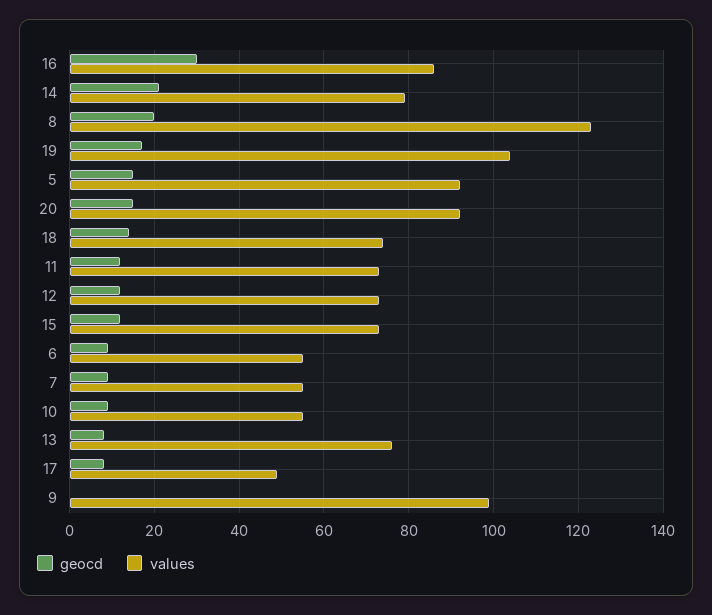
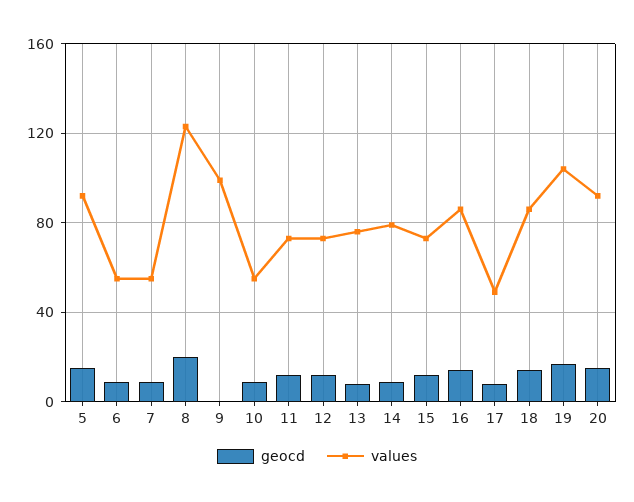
geocd, 16: 30 -> 15
geocd, 14: 20 -> 10
values, 18: 75 -> 85

